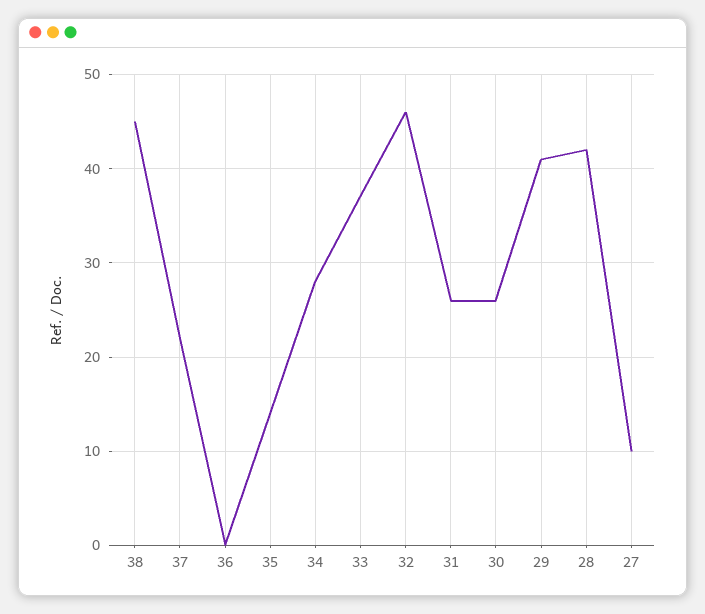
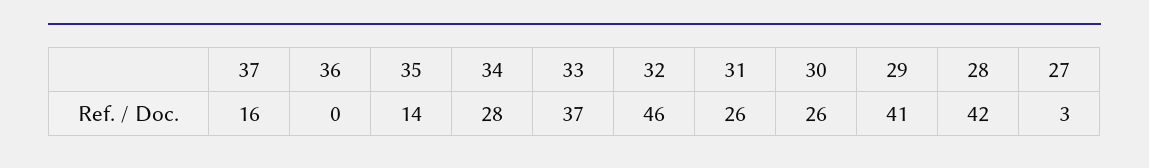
38: 45 -> none
37: 22 -> 16
27: 10 -> 3

